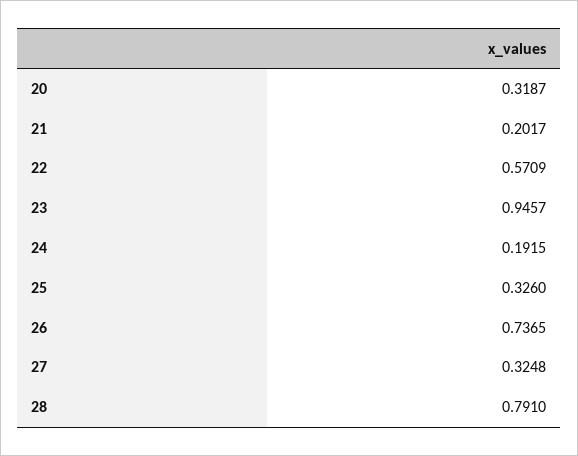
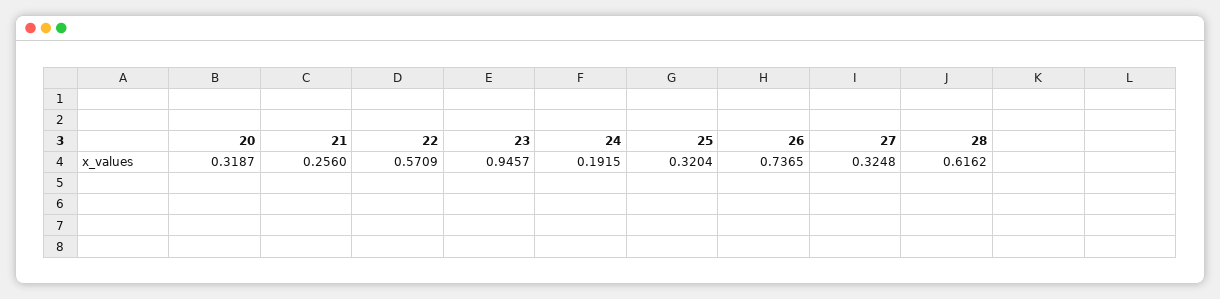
21: 0.2017 -> 0.256
25: 0.326 -> 0.3204
28: 0.791 -> 0.6162

